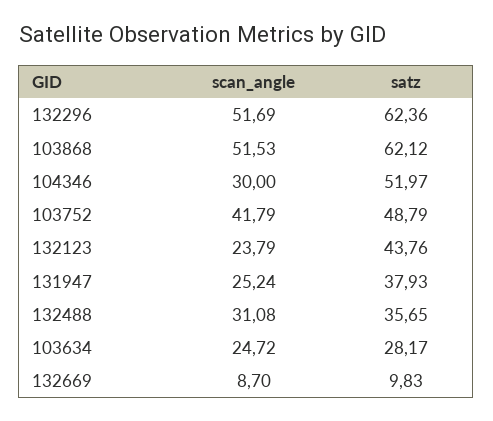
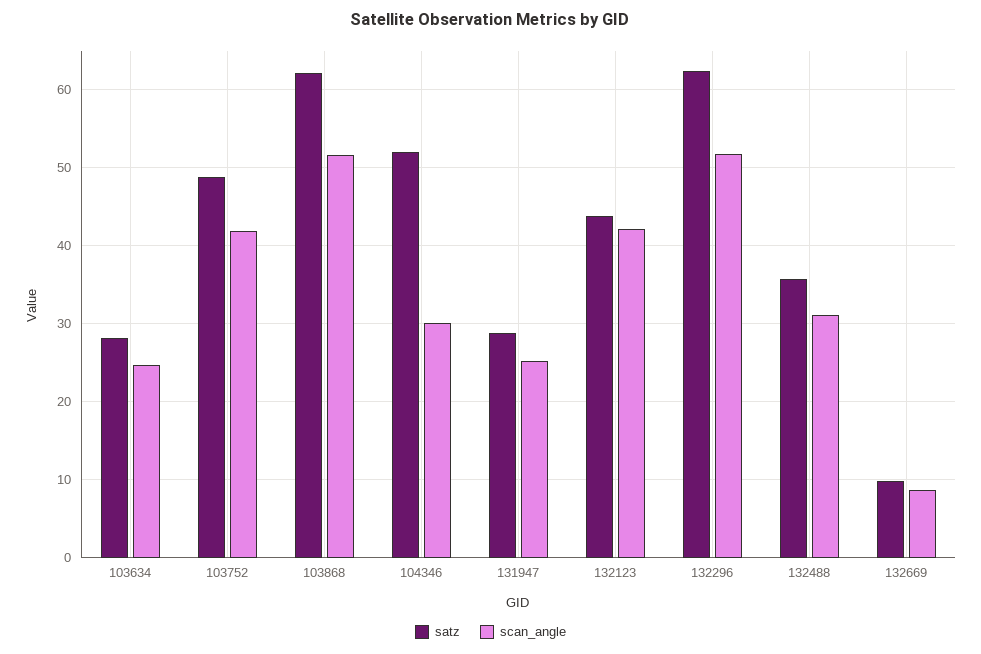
scan_angle, 132123: 23.79 -> 42
satz, 131947: 37.93 -> 29

